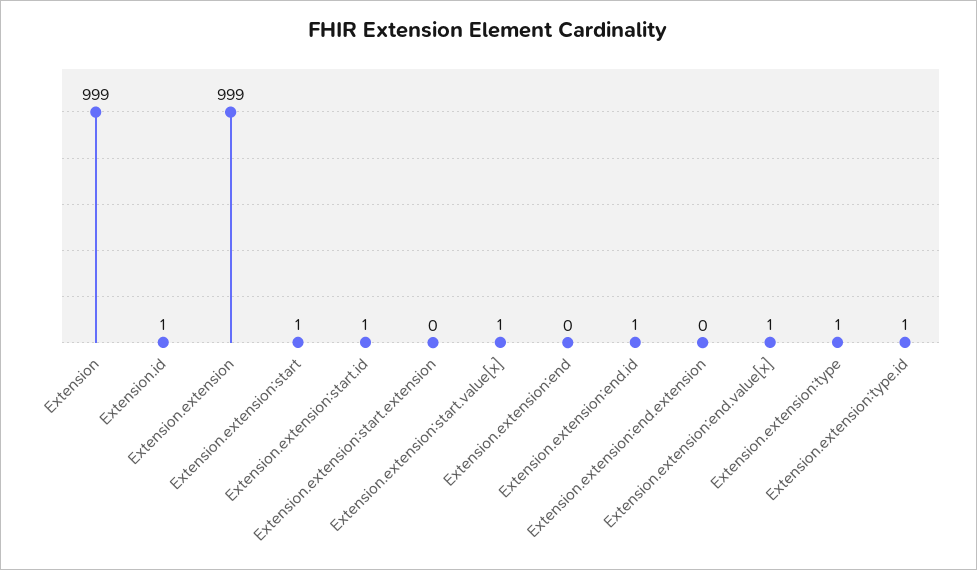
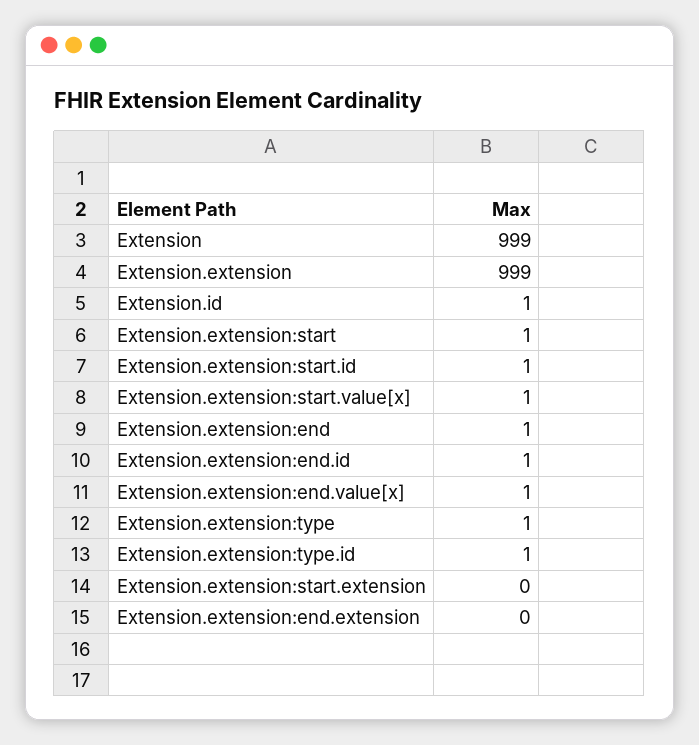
Extension.extension:end: 0 -> 1

